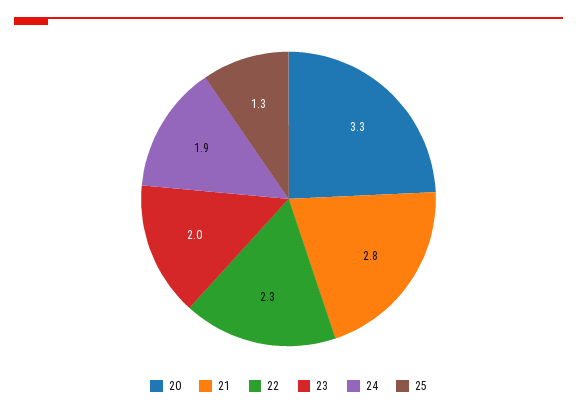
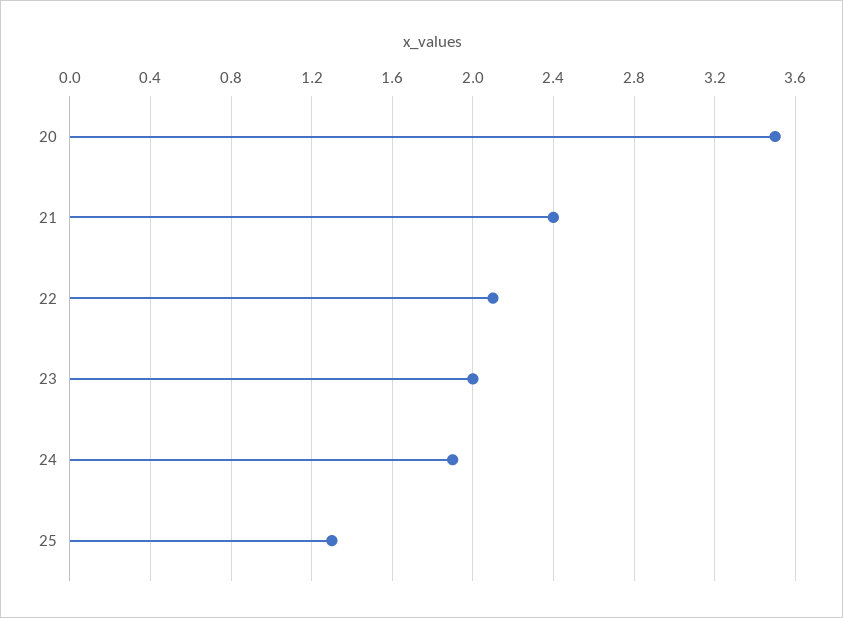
20: 3.3 -> 3.5
21: 2.8 -> 2.4
22: 2.3 -> 2.1

